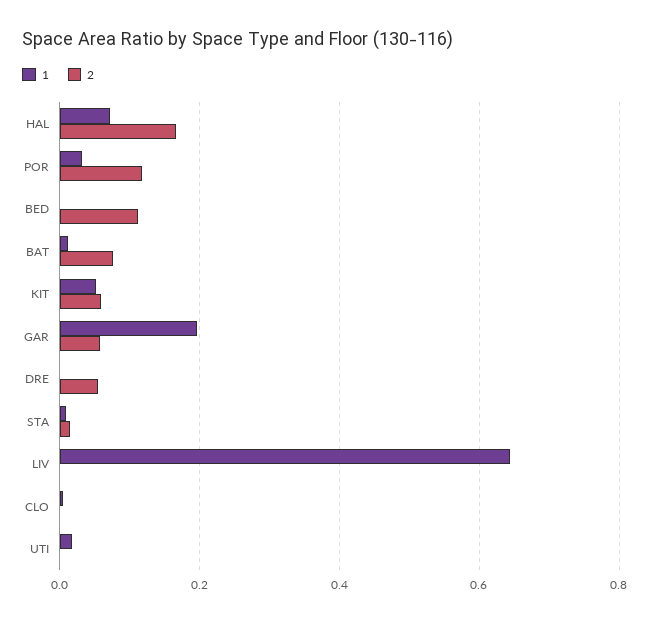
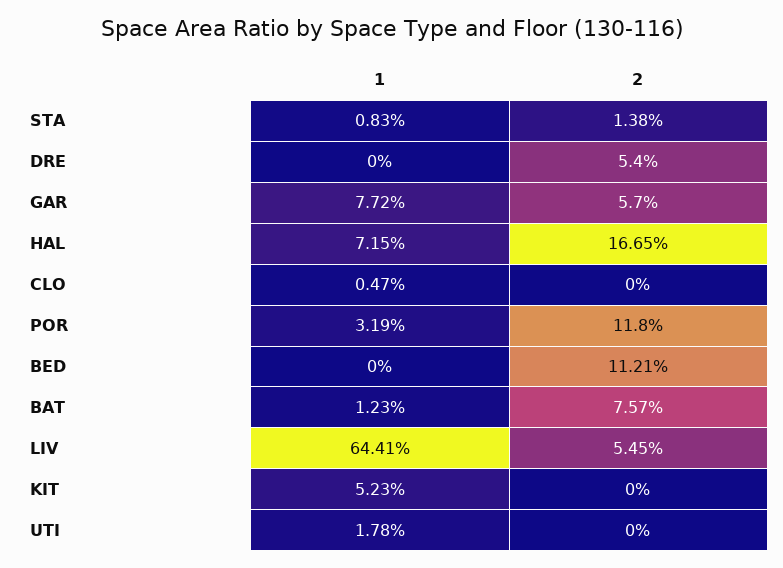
2, KIT: 0.06 -> 0
1, GAR: 0.2 -> 0.0772
2, LIV: 0 -> 0.0545

